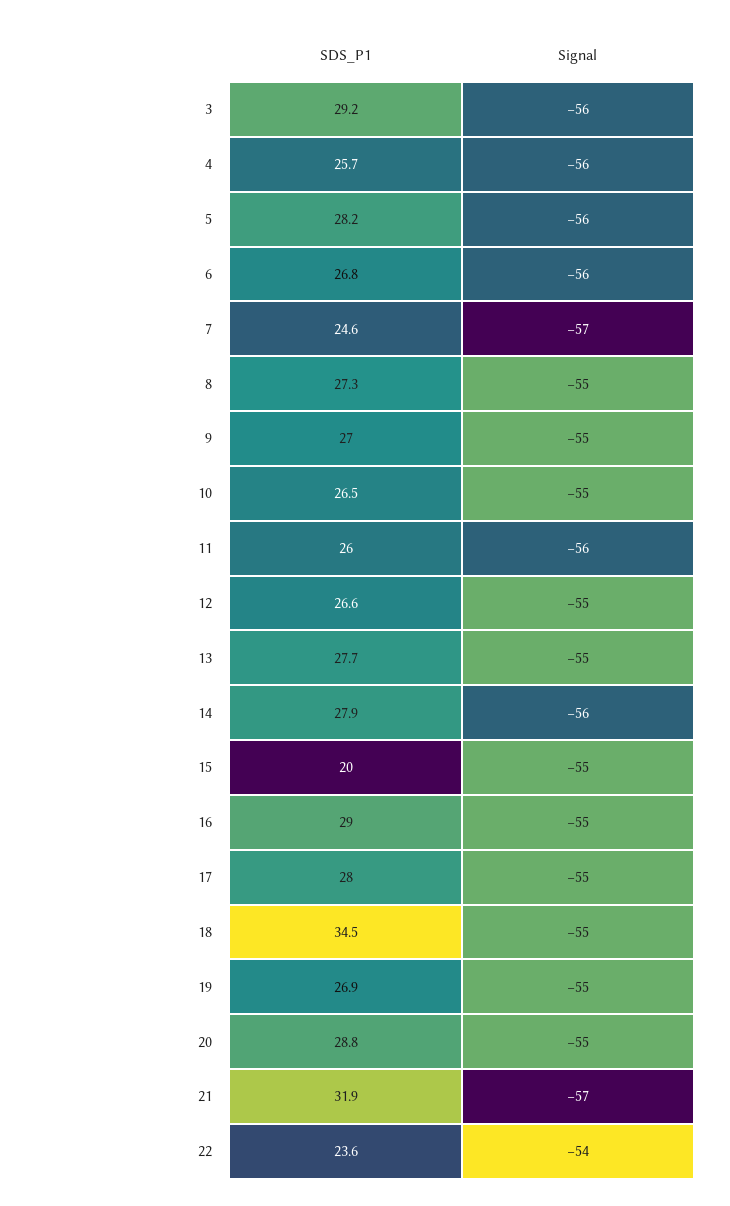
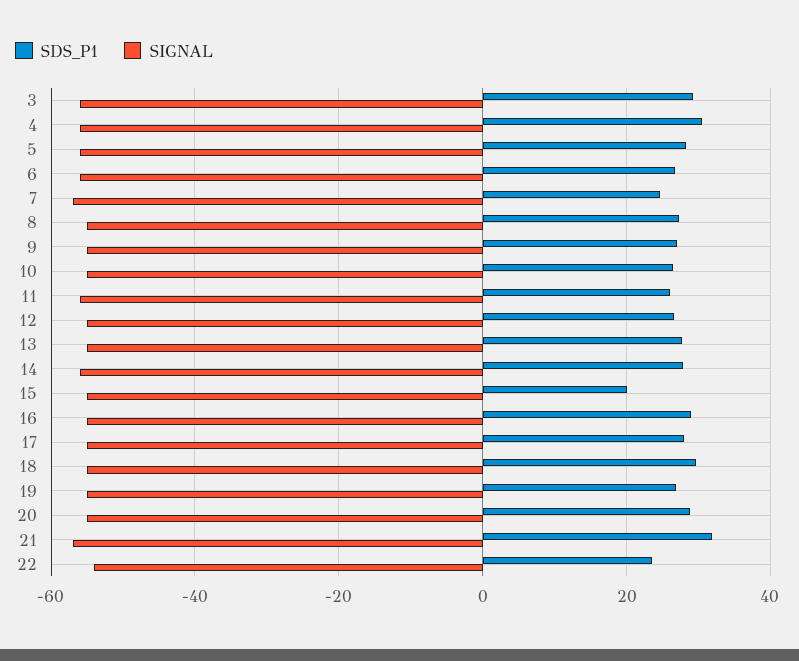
SDS_P1, 4: 25.7 -> 30
SDS_P1, 18: 34.5 -> 30

